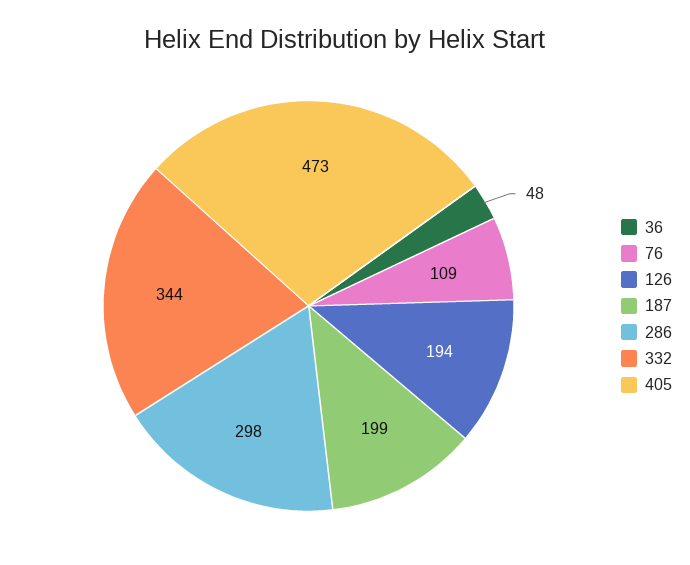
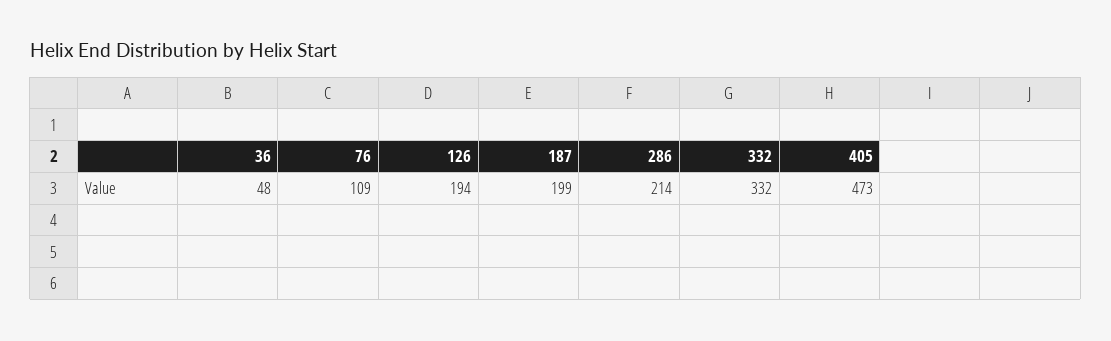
286: 298 -> 214
332: 344 -> 332

